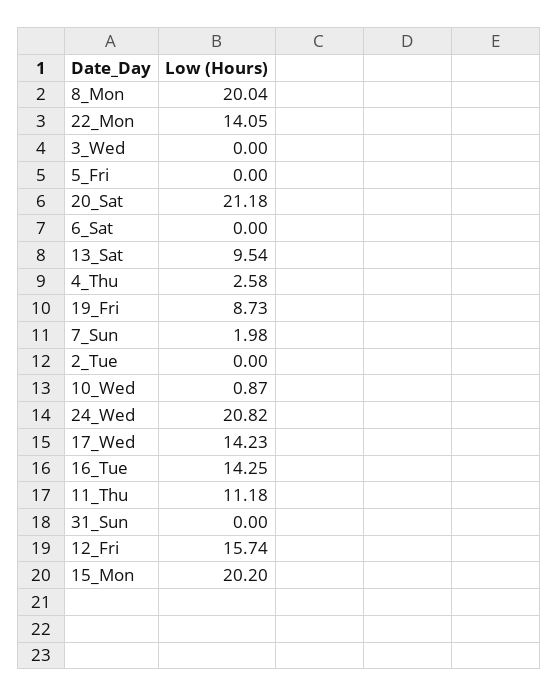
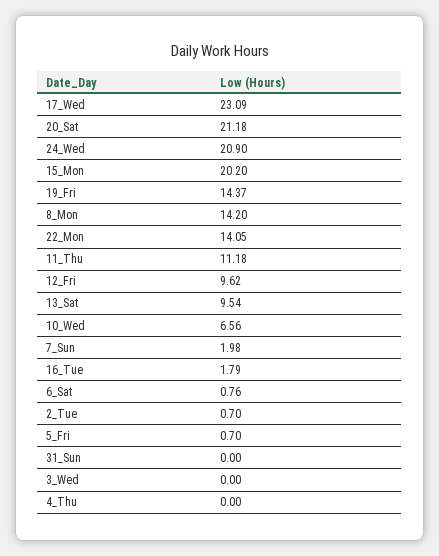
8_Mon: 20.04 -> 14.2
5_Fri: 0 -> 0.7
6_Sat: 0 -> 0.76
4_Thu: 2.58 -> 0
19_Fri: 8.73 -> 14.37
2_Tue: 0 -> 0.7
10_Wed: 0.87 -> 6.56
24_Wed: 20.82 -> 20.9
17_Wed: 14.23 -> 23.09
16_Tue: 14.25 -> 1.79
12_Fri: 15.74 -> 9.62

